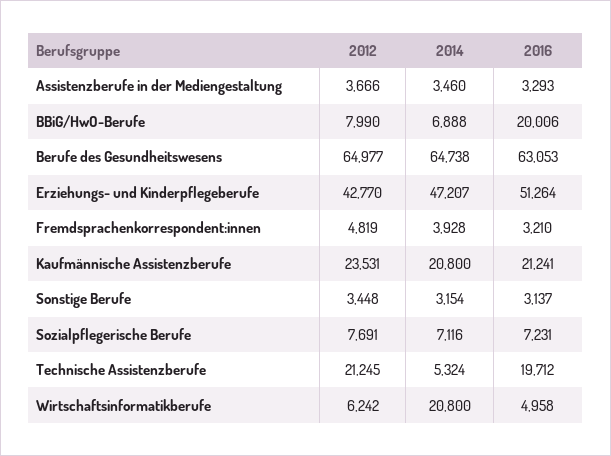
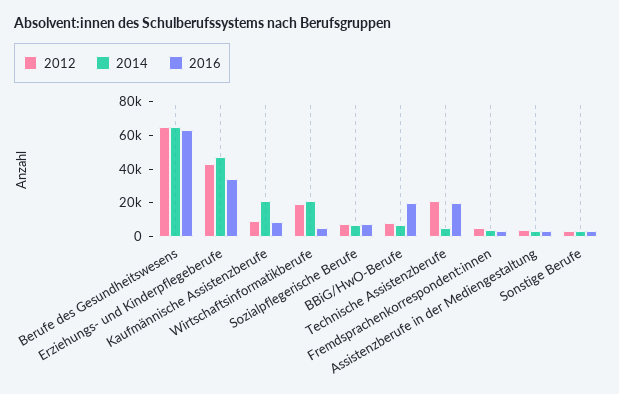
2016, Erziehungs- und Kinderpflegeberufe: 51264 -> 35000
2012, Kaufmännische Assistenzberufe: 23531 -> 10000
2016, Kaufmännische Assistenzberufe: 21241 -> 10000
2012, Wirtschaftsinformatikberufe: 6242 -> 20000

